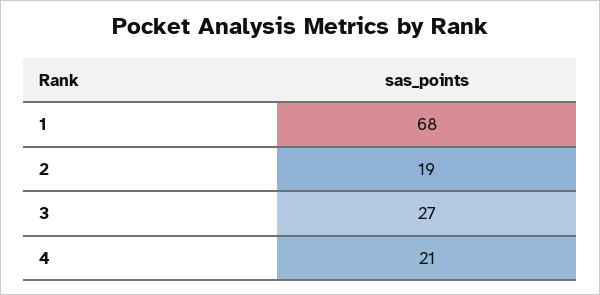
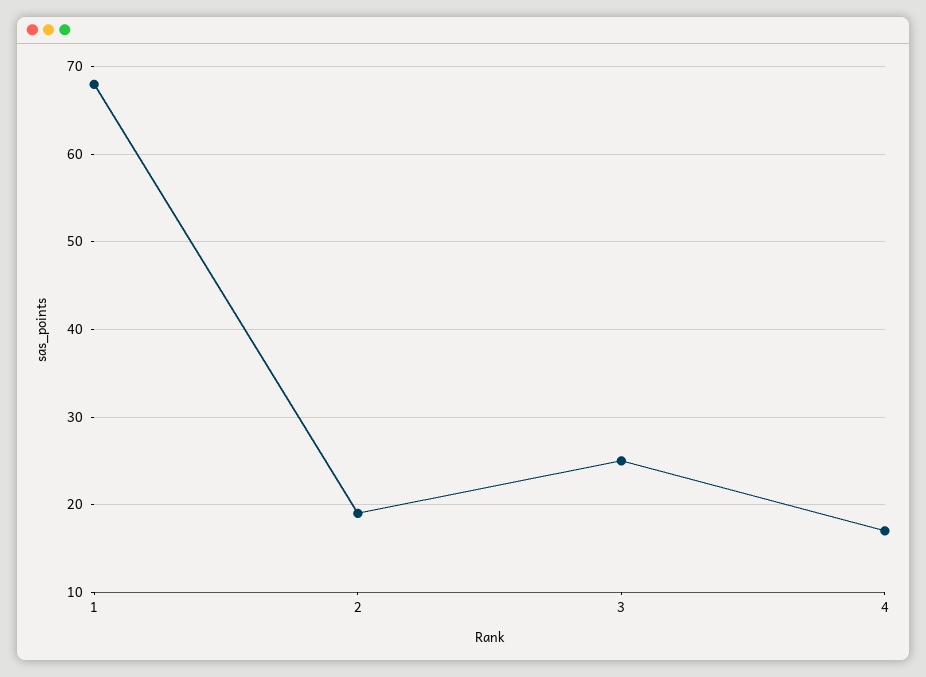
3: 27 -> 25
4: 21 -> 17

